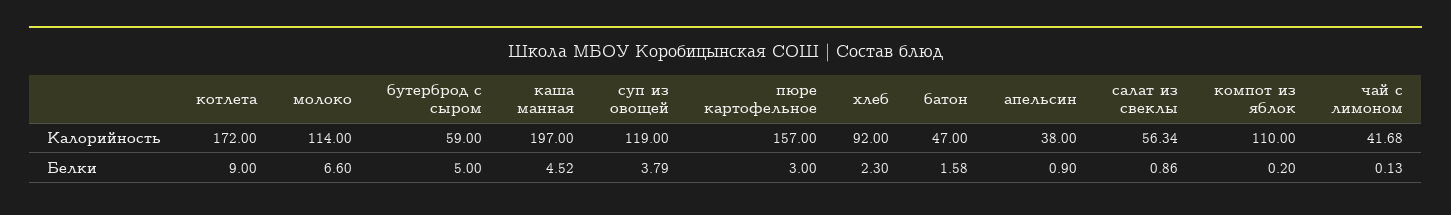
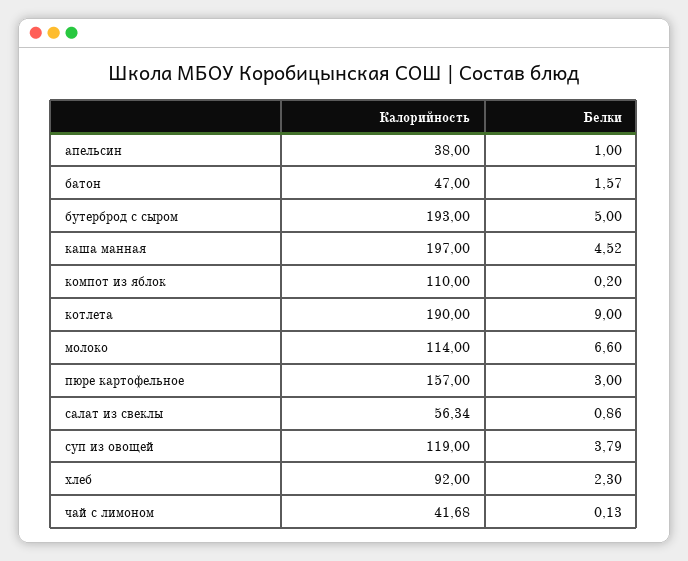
котлета, Калорийность: 172 -> 190
бутерброд с сыром, Калорийность: 59 -> 193
батон, Белки: 1.58 -> 1.57
апельсин, Белки: 0.9 -> 1

